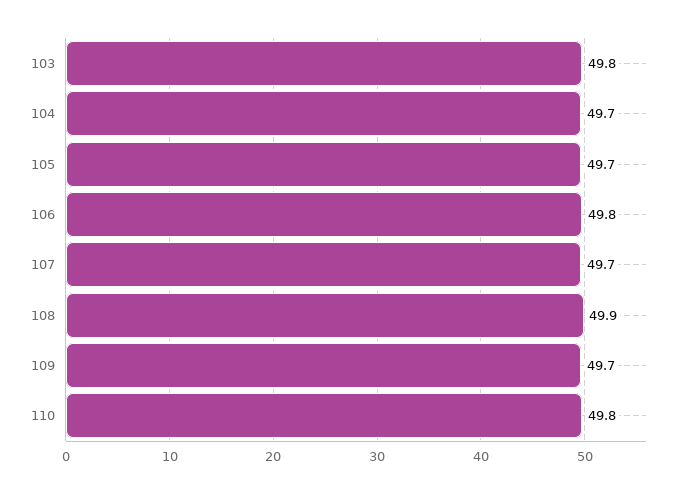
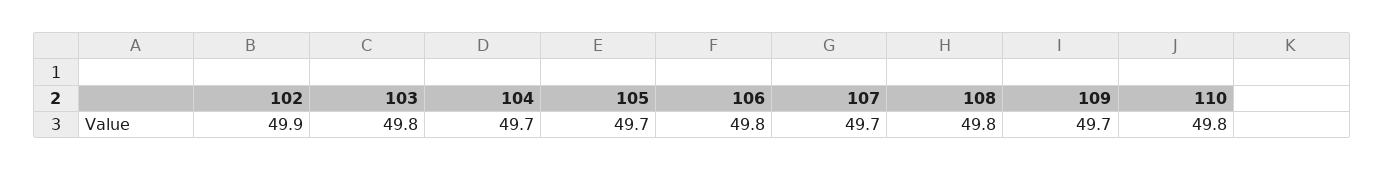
108: 49.9 -> 49.8
102: none -> 49.9

